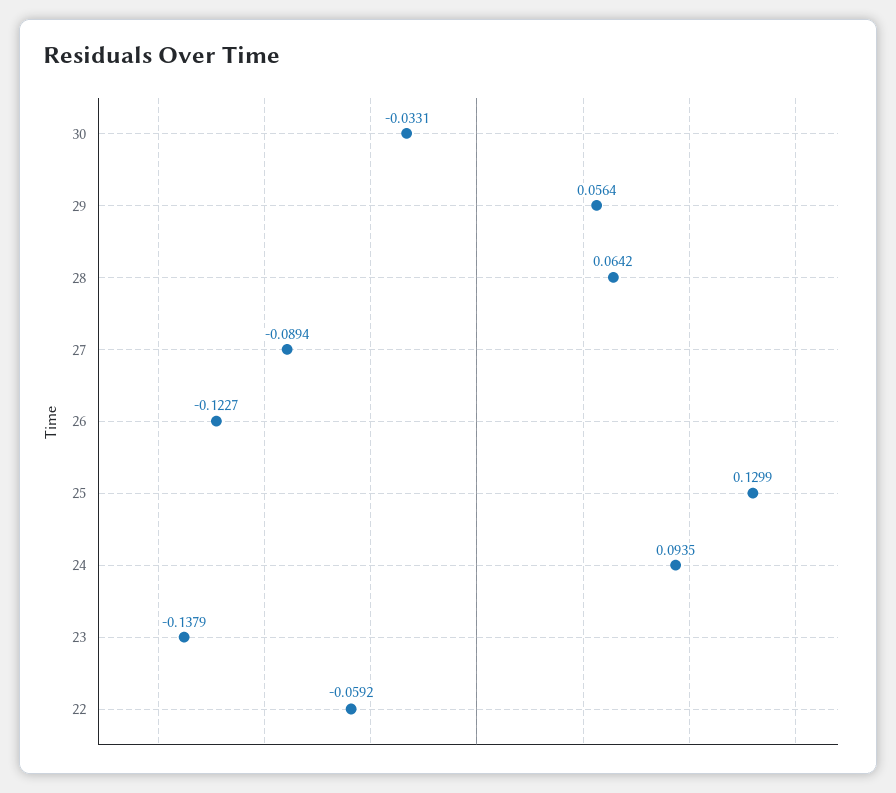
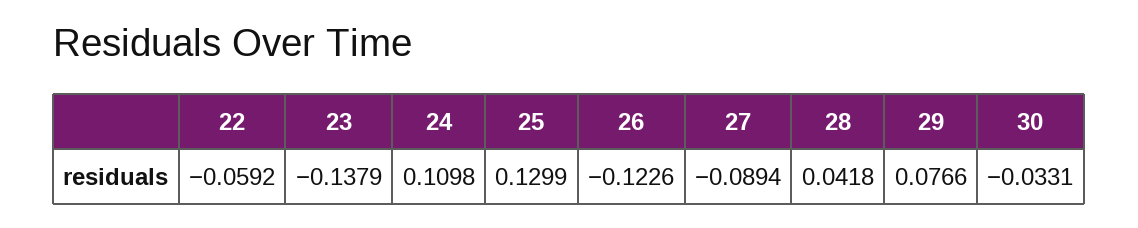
29: 0.0564 -> 0.0766
28: 0.0642 -> 0.0418
26: -0.1227 -> -0.1226
24: 0.0935 -> 0.1098

